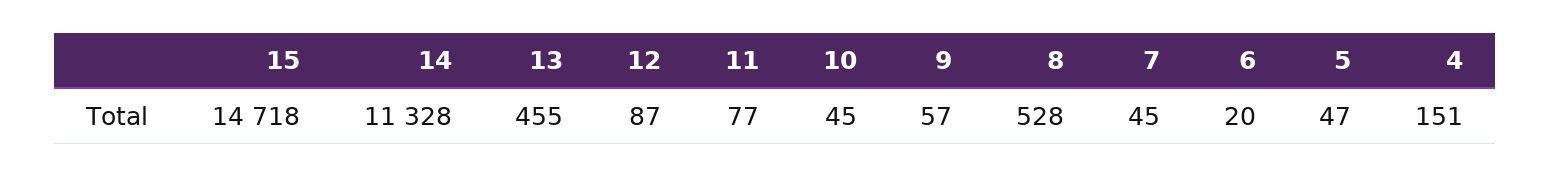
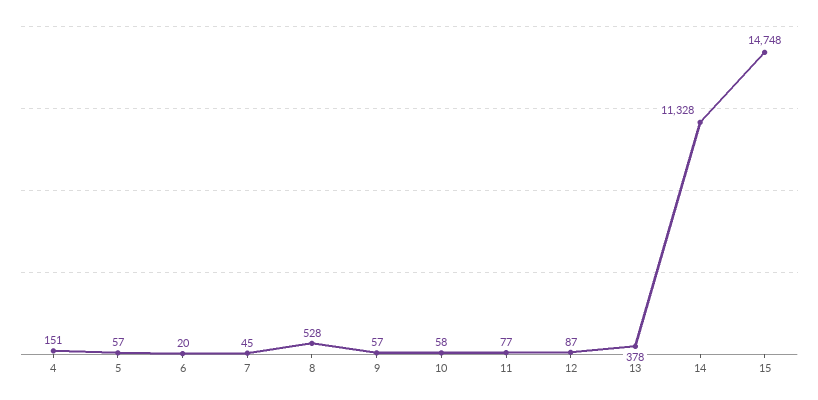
15: 14718 -> 14748
13: 455 -> 378
10: 45 -> 58
5: 47 -> 57

